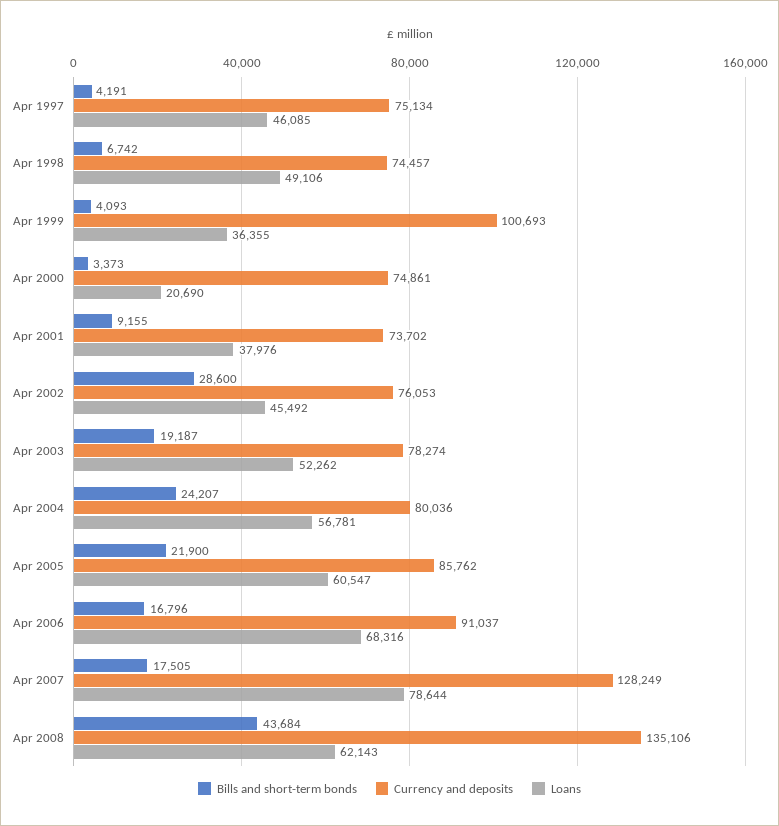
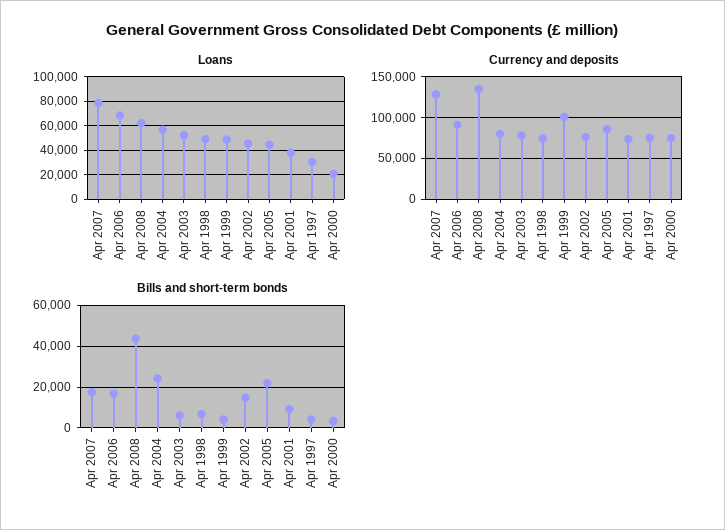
Loans, Apr 1997: 46085 -> 30000
Loans, Apr 1999: 36355 -> 50000
Bills and short-term bonds, Apr 2002: 28600 -> 15000
Bills and short-term bonds, Apr 2003: 19187 -> 5000
Loans, Apr 2005: 60547 -> 45000

